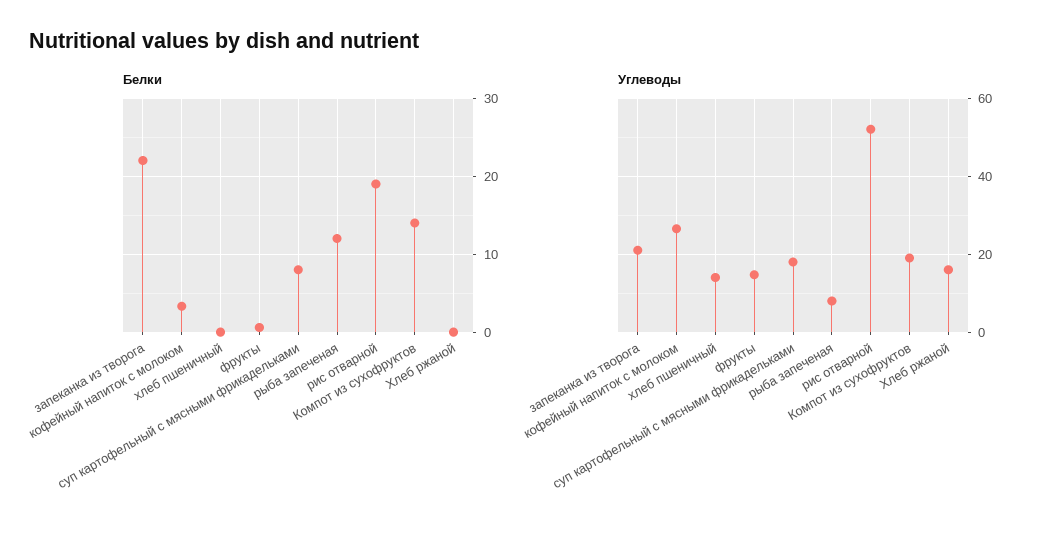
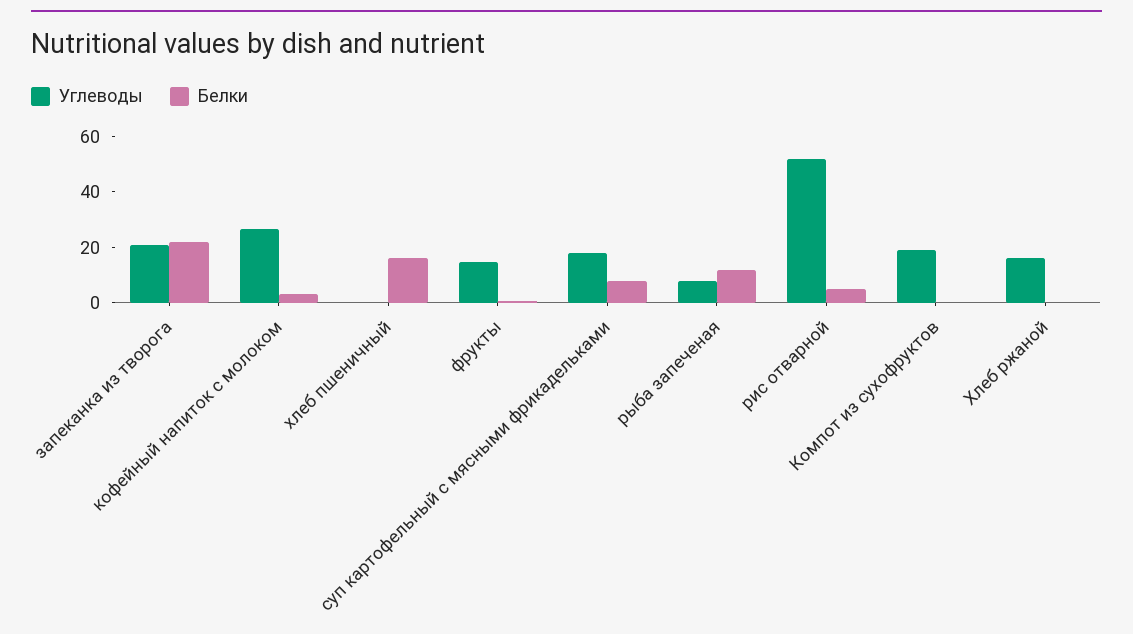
Белки, хлеб пшеничный: 0 -> 15
Белки, рис отварной: 19 -> 5
Белки, Компот из сухофруктов: 14 -> 0
Углеводы, хлеб пшеничный: 14 -> 0

